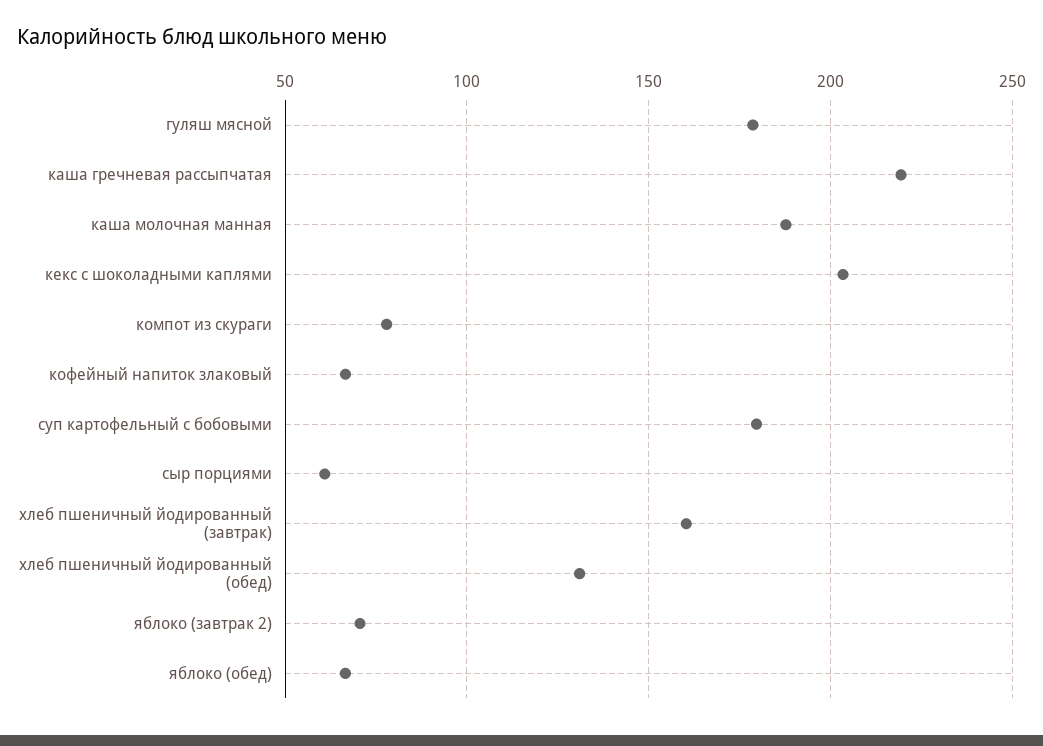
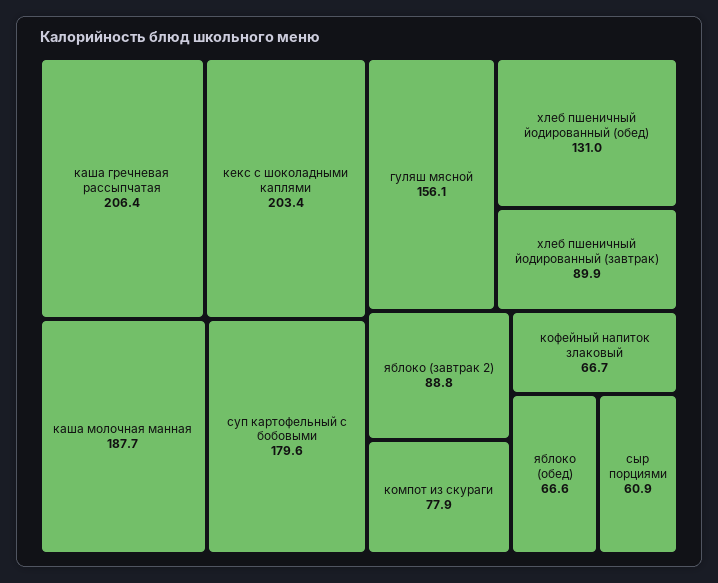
гуляш мясной: 180 -> 156.1
каша гречневая рассыпчатая: 220 -> 206.4
хлеб пшеничный йодированный (завтрак): 160 -> 89.9
яблоко (завтрак 2): 70 -> 88.8

